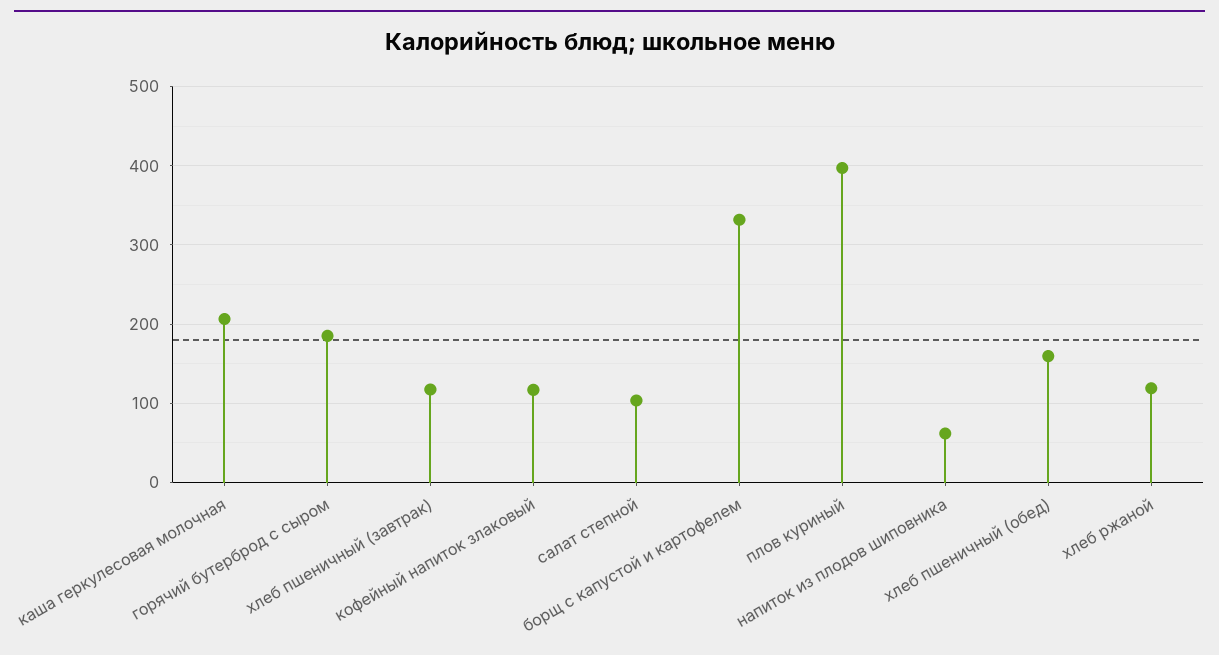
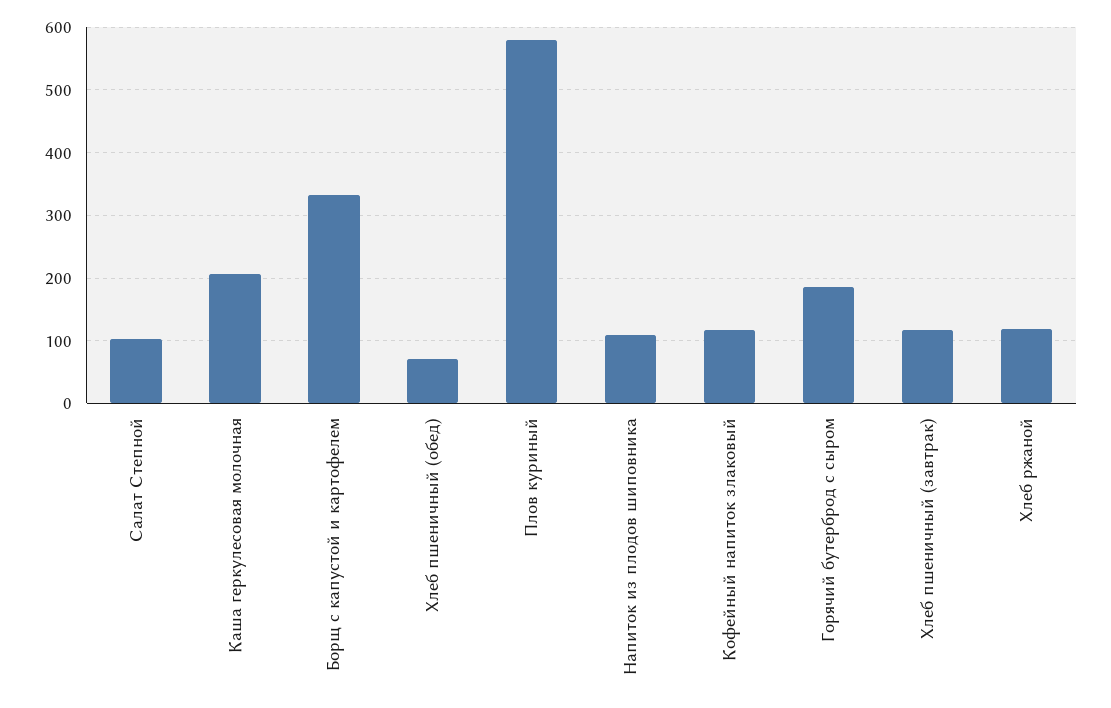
плов куриный: 400 -> 580
напиток из плодов шиповника: 60 -> 110
хлеб пшеничный (обед): 160 -> 70

